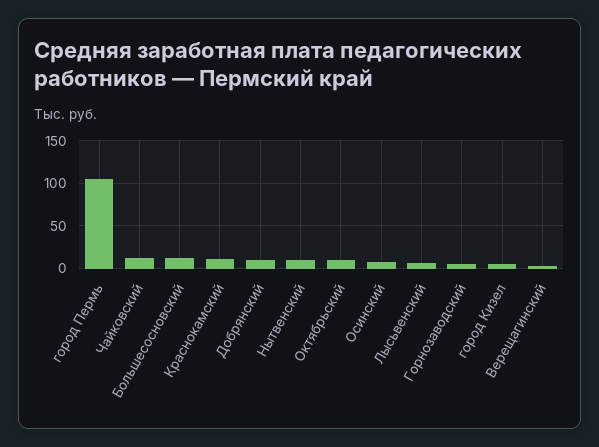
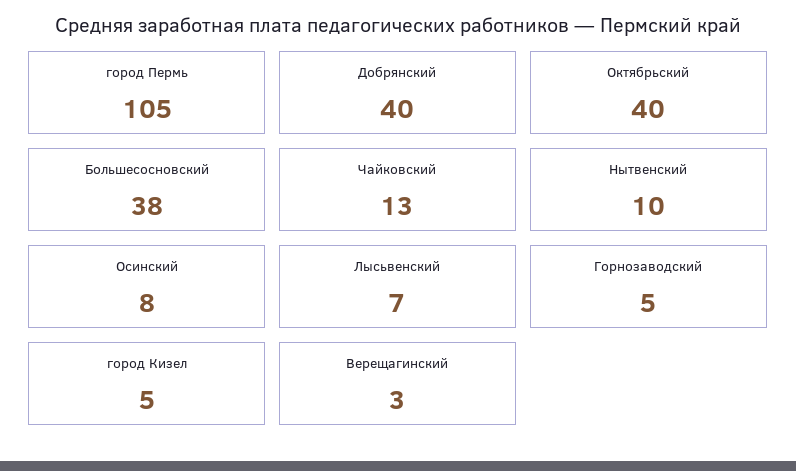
Большесосновский: 10 -> 38
Краснокамский: 10 -> none
Добрянский: 10 -> 40
Октябрьский: 10 -> 40

